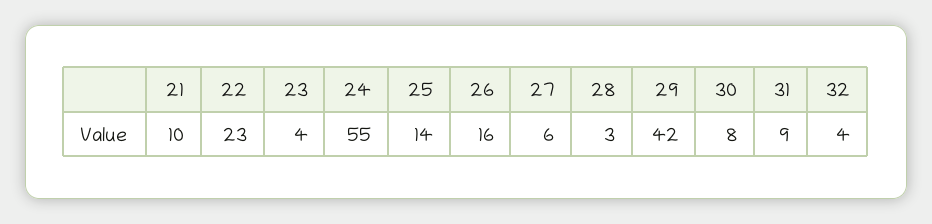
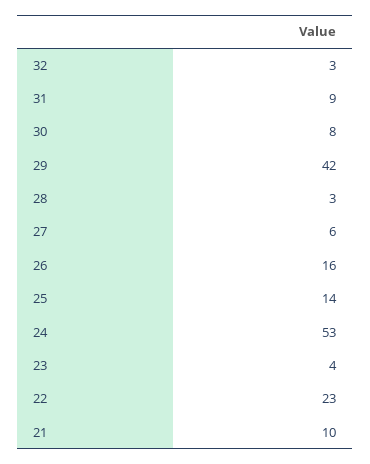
24: 55 -> 53
32: 4 -> 3

